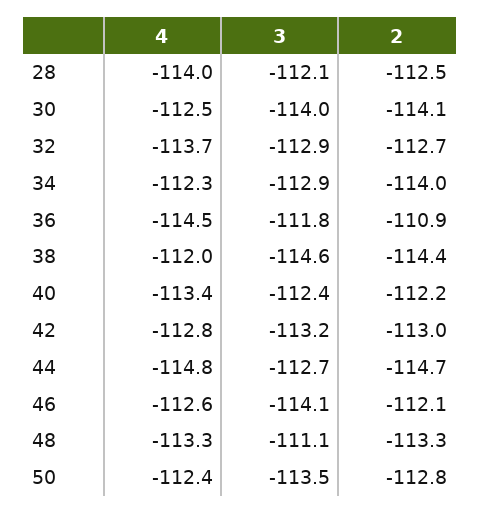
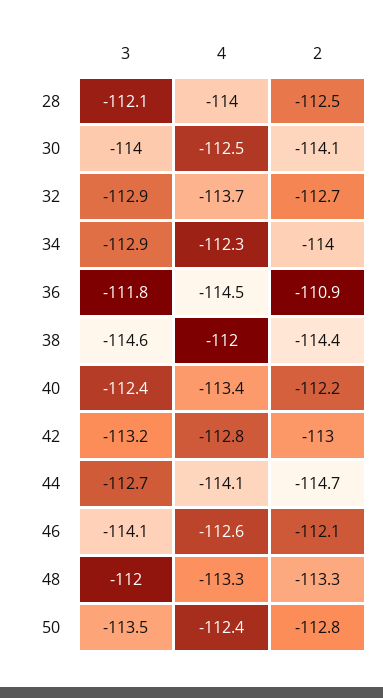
4, 44: -114.8 -> -114.1
3, 48: -111.1 -> -112

